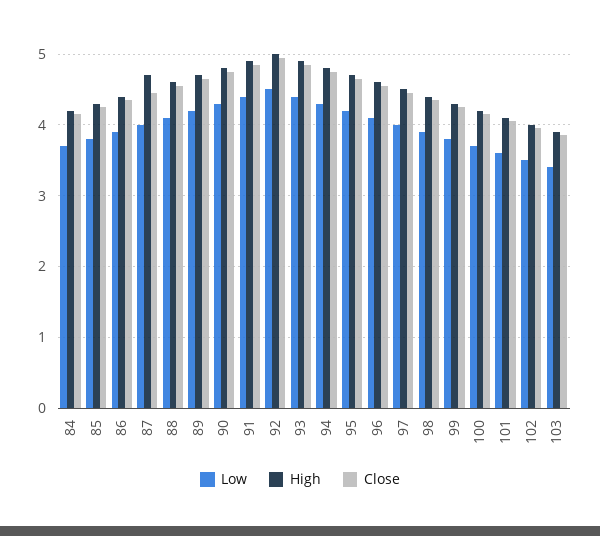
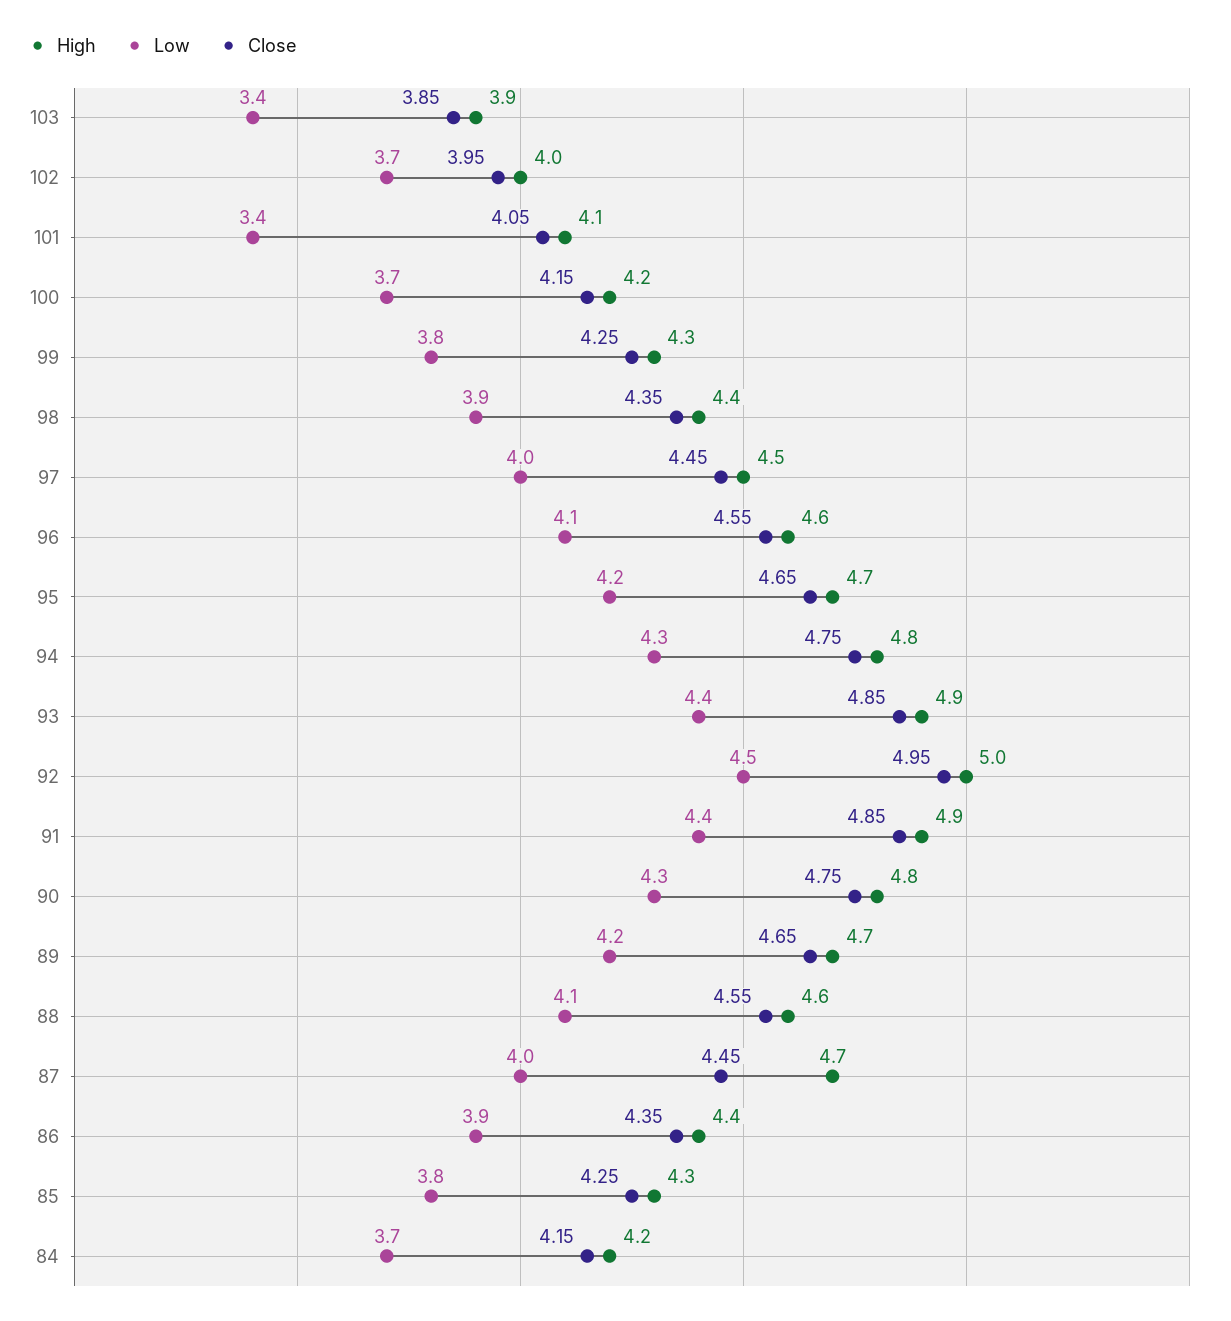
Low, 101: 3.6 -> 3.4
Low, 102: 3.5 -> 3.7

